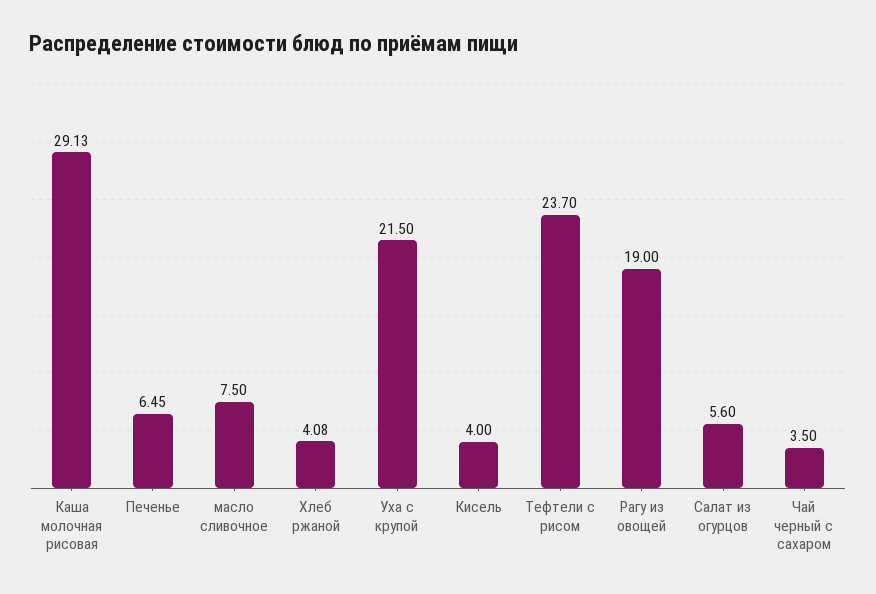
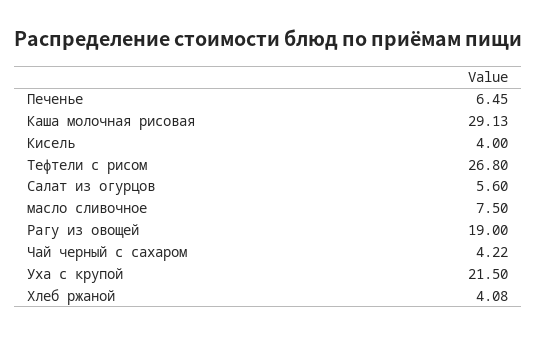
Тефтели с рисом: 23.7 -> 26.8
Чай черный с сахаром: 3.5 -> 4.22

